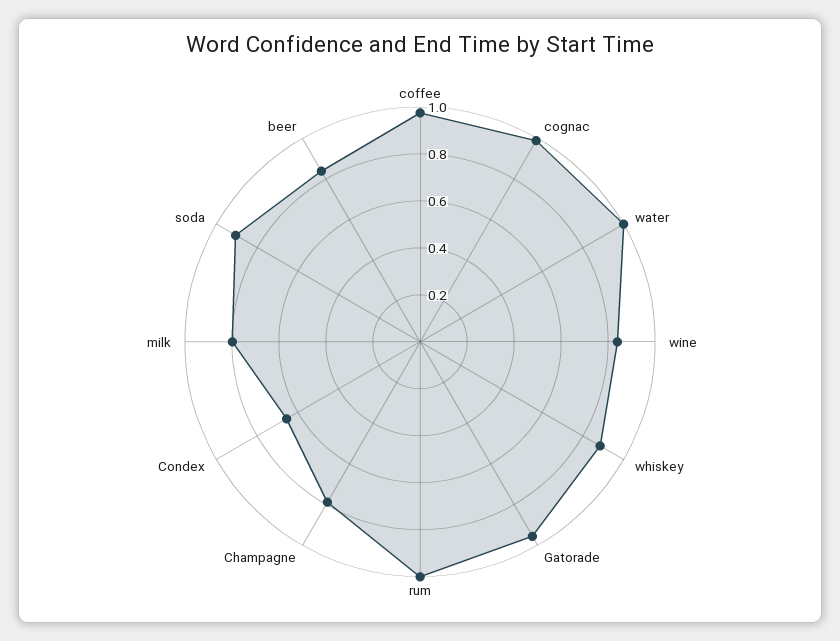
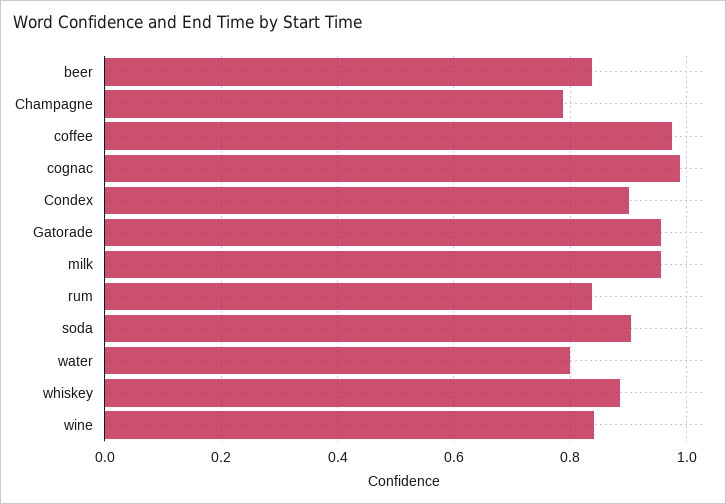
water: 1 -> 0.8
rum: 1 -> 0.84
Condex: 0.65 -> 0.9
milk: 0.8 -> 0.96

